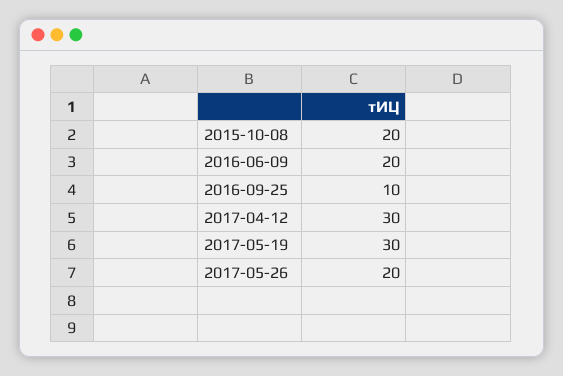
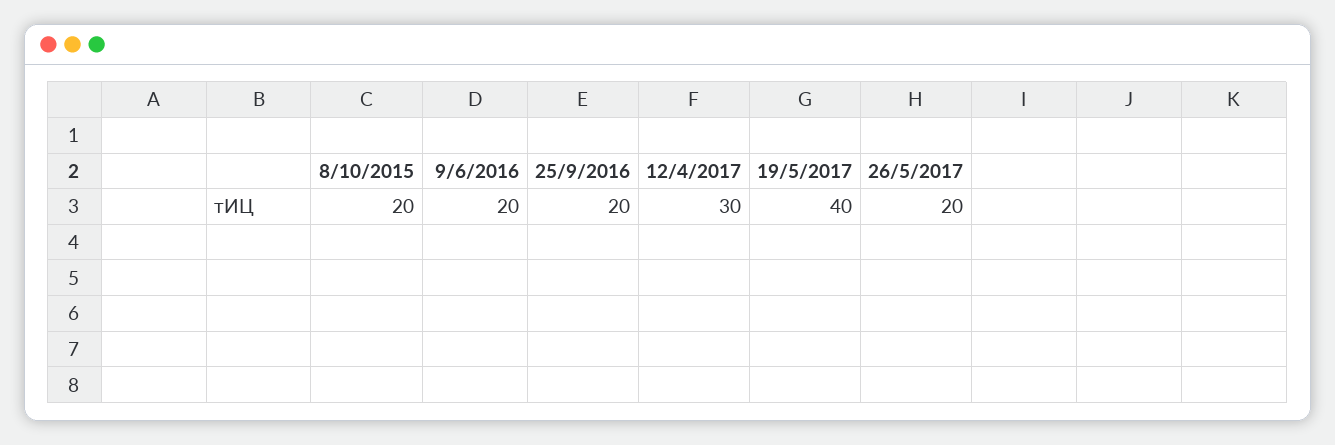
2016-09-25: 10 -> 20
2017-05-19: 30 -> 40

